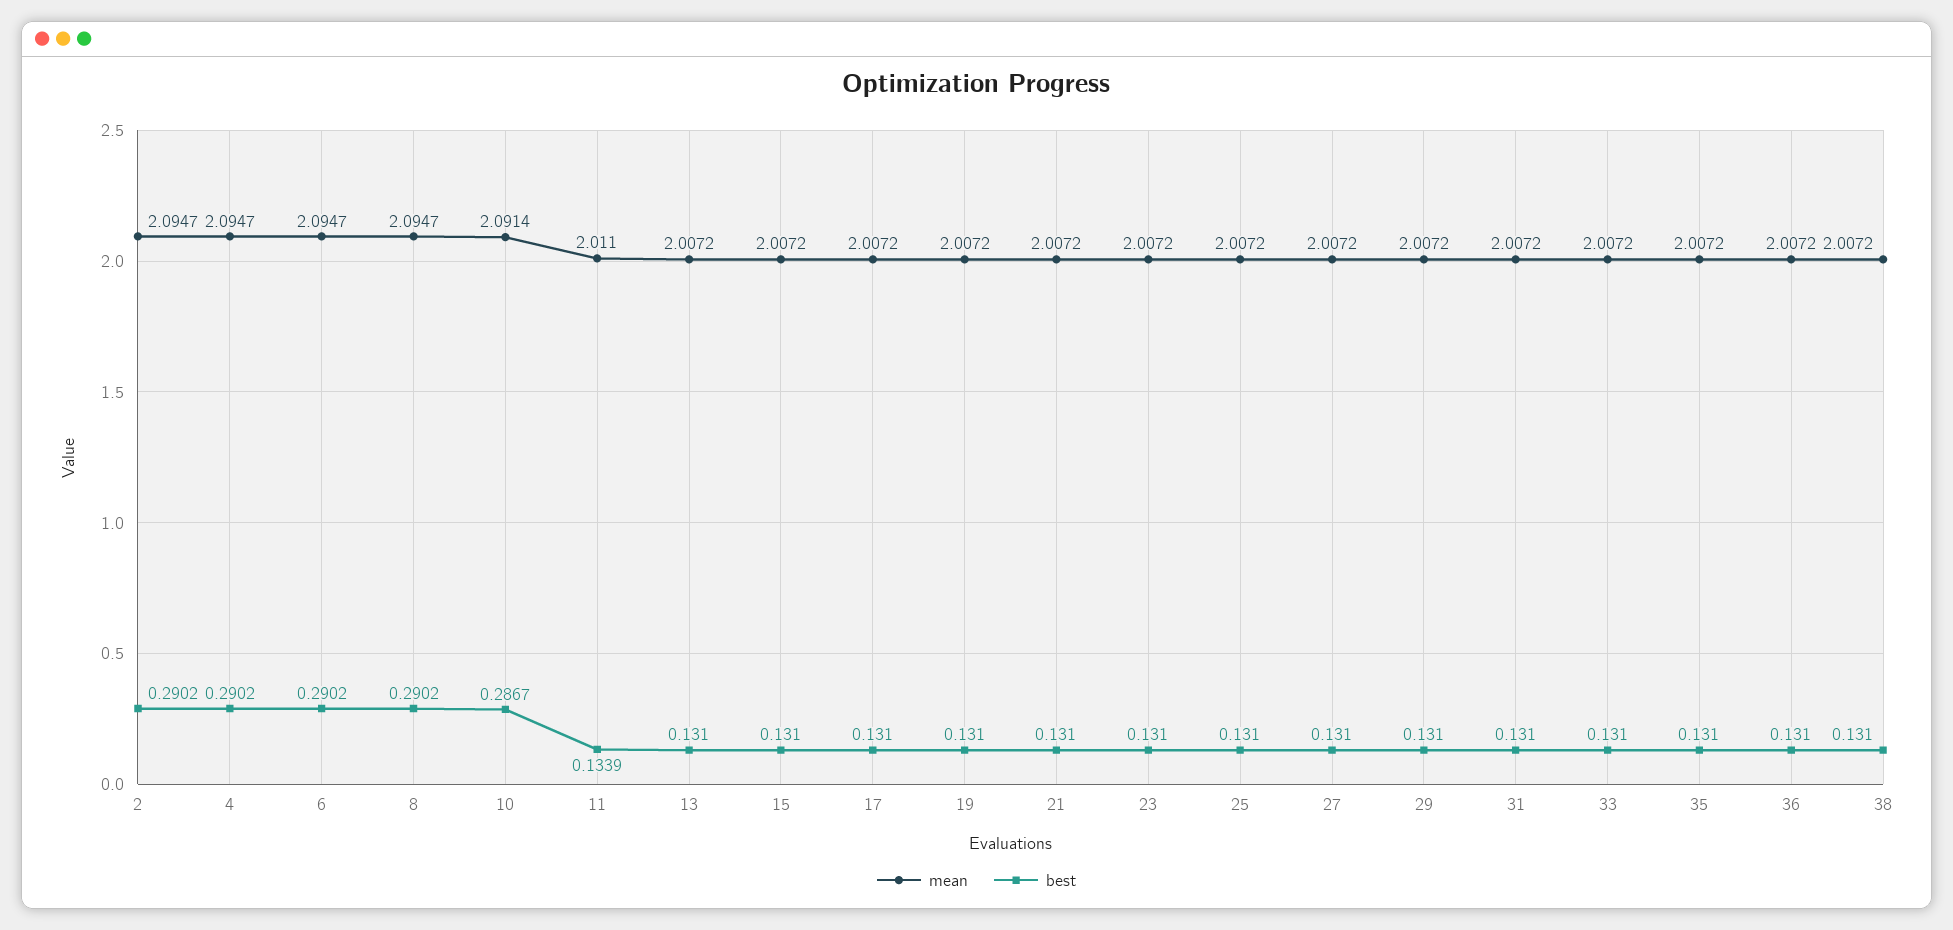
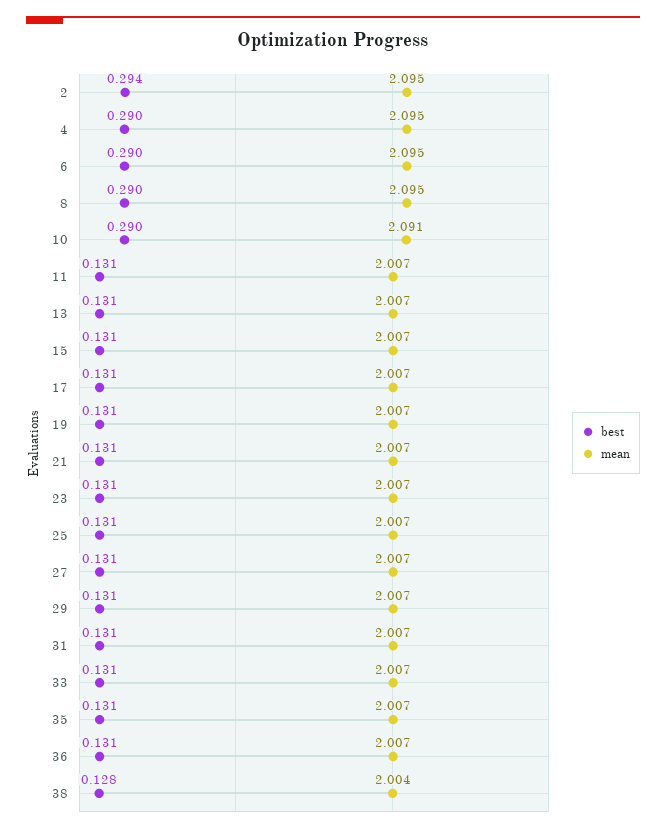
best, 2: 0.2902 -> 0.294
best, 10: 0.2867 -> 0.29
mean, 11: 2.011 -> 2.007
best, 11: 0.1339 -> 0.131
mean, 38: 2.0072 -> 2.004
best, 38: 0.131 -> 0.128

